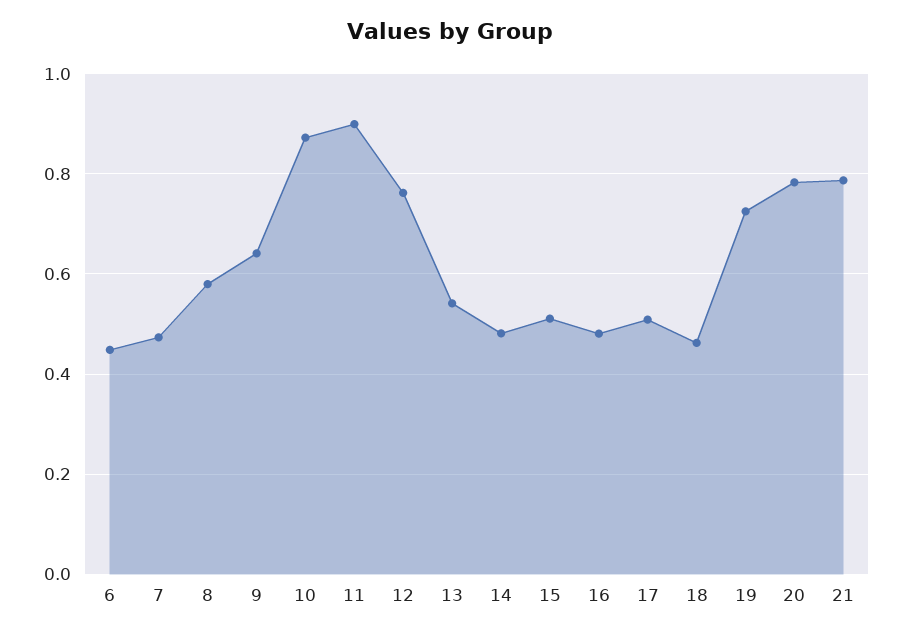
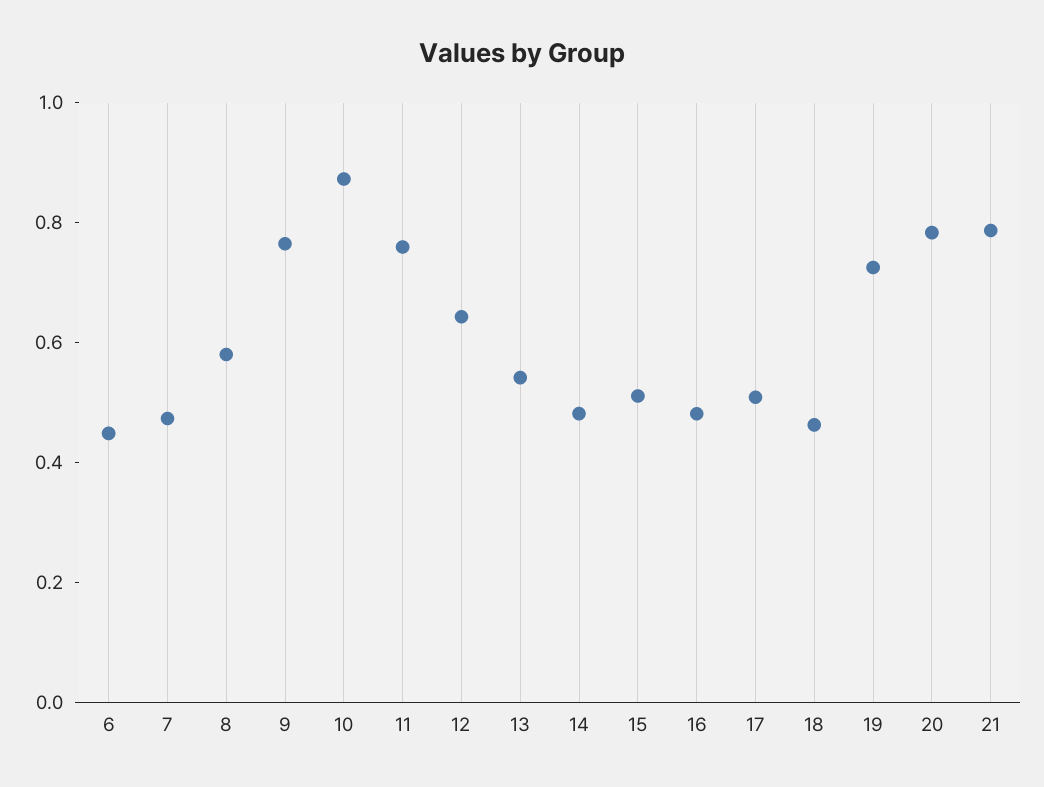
9: 0.64 -> 0.75
11: 0.9 -> 0.75
12: 0.76 -> 0.65

